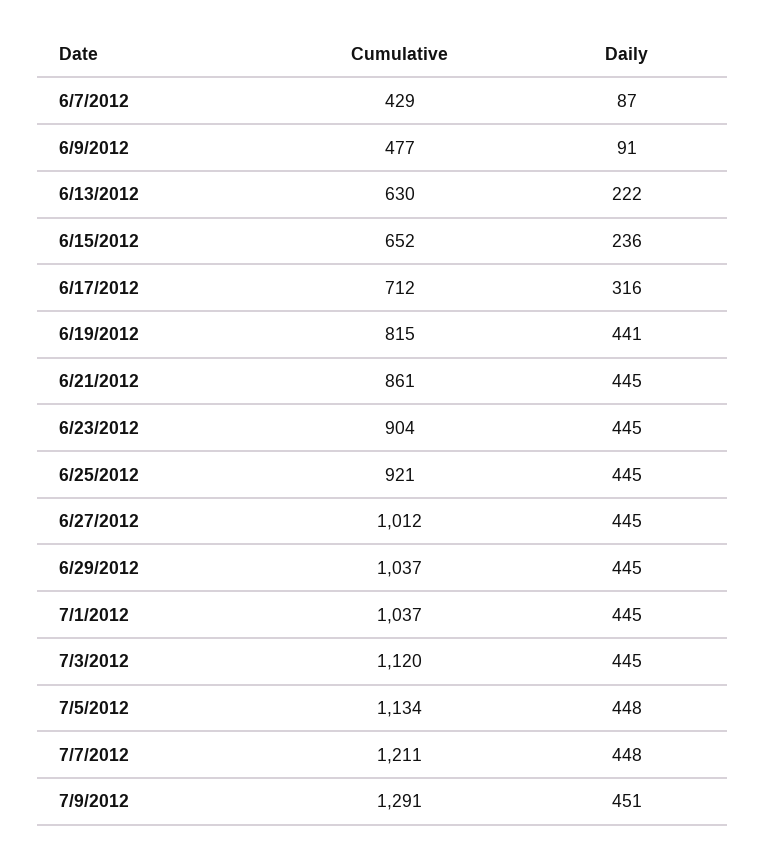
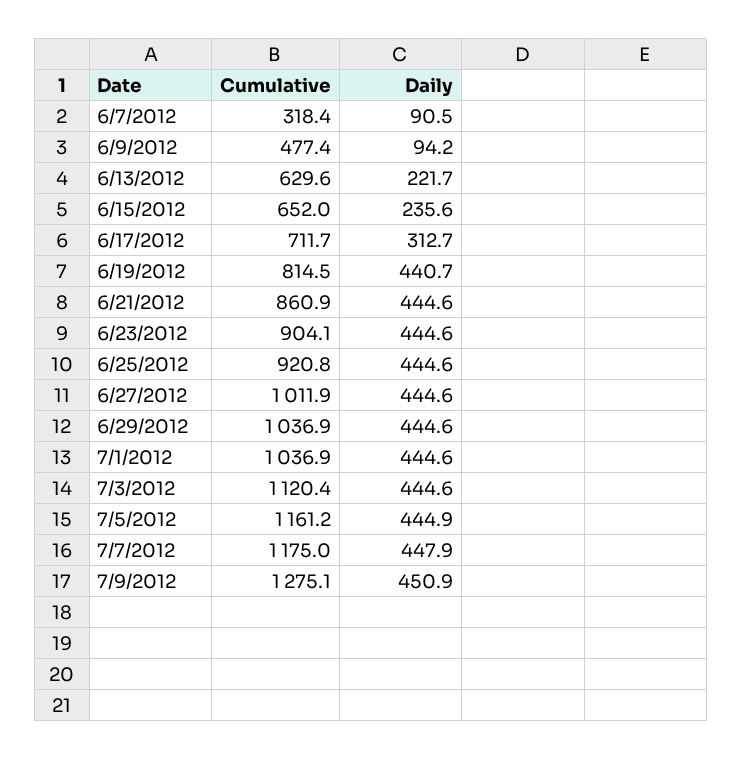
Cumulative, 6/7/2012: 429 -> 318.4
Daily, 6/7/2012: 87 -> 90.5
Daily, 6/9/2012: 91 -> 94.2
Daily, 6/17/2012: 316 -> 312.7
Cumulative, 7/5/2012: 1134 -> 1161.2
Daily, 7/5/2012: 448 -> 444.9
Cumulative, 7/7/2012: 1211 -> 1175
Cumulative, 7/9/2012: 1291 -> 1275.1

